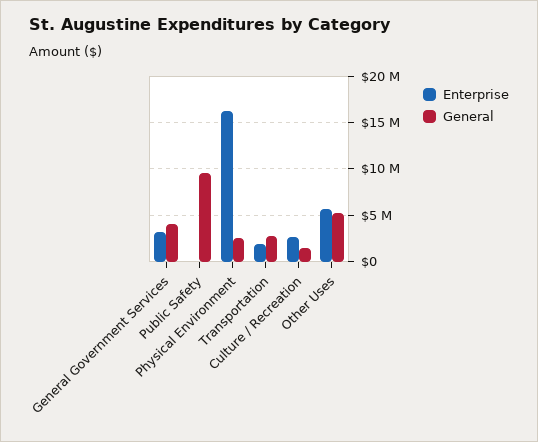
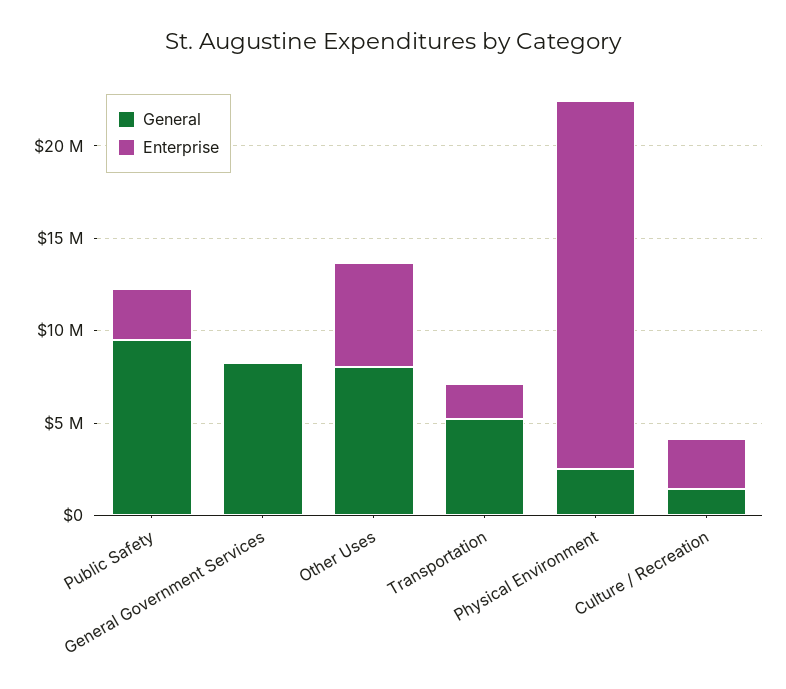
Enterprise, General Government Services: 3000000 -> 0
General, General Government Services: 4000000 -> 8000000
Enterprise, Public Safety: 0 -> 3000000
Enterprise, Physical Environment: 16000000 -> 20000000
General, Transportation: 3000000 -> 5000000
General, Other Uses: 5000000 -> 8000000

